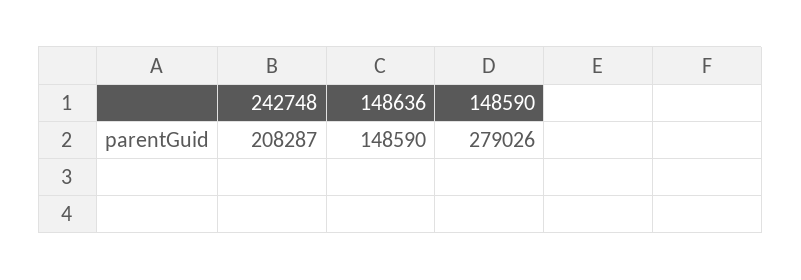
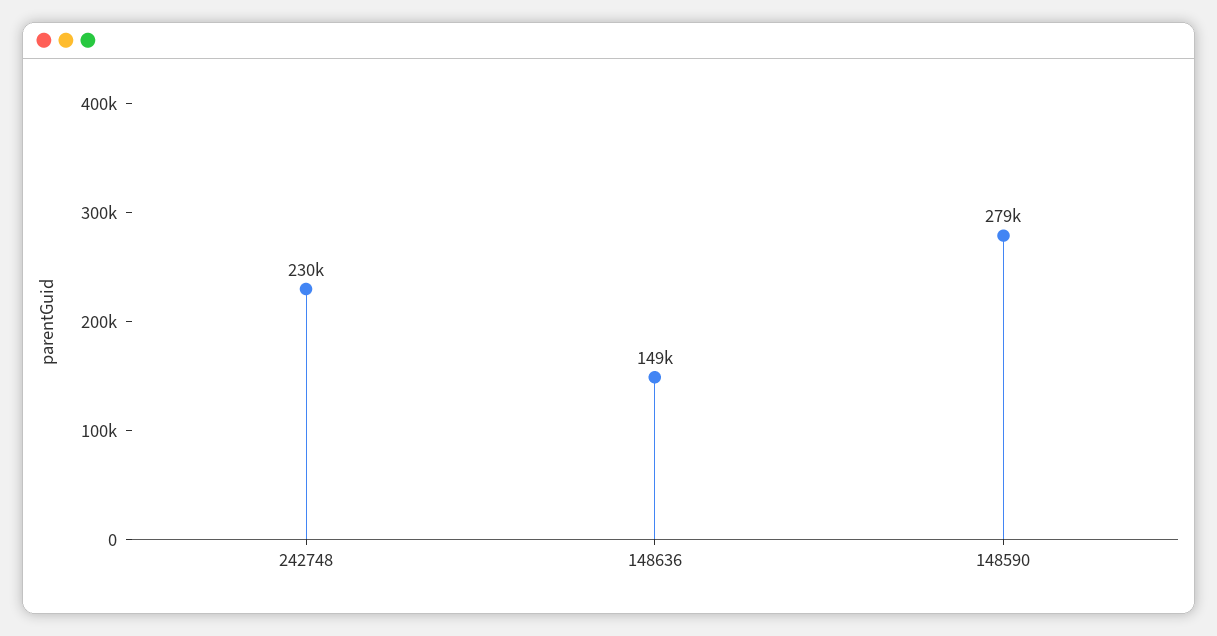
242748: 208287 -> 230000

